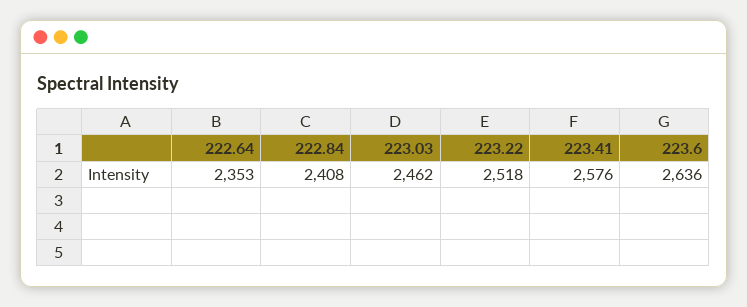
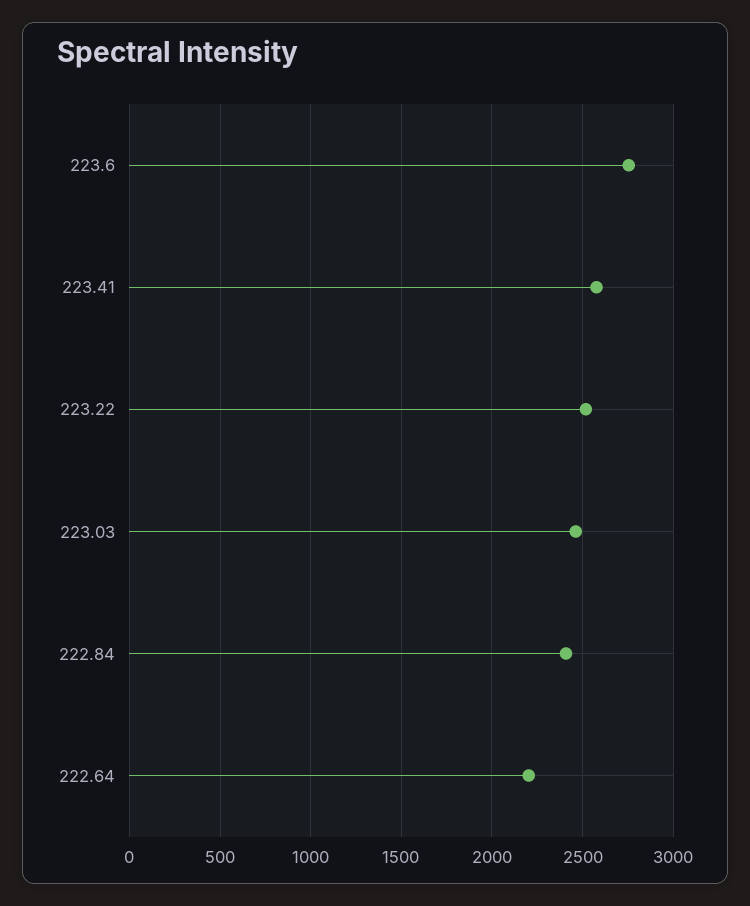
222.64: 2353 -> 2200
223.6: 2636 -> 2750

